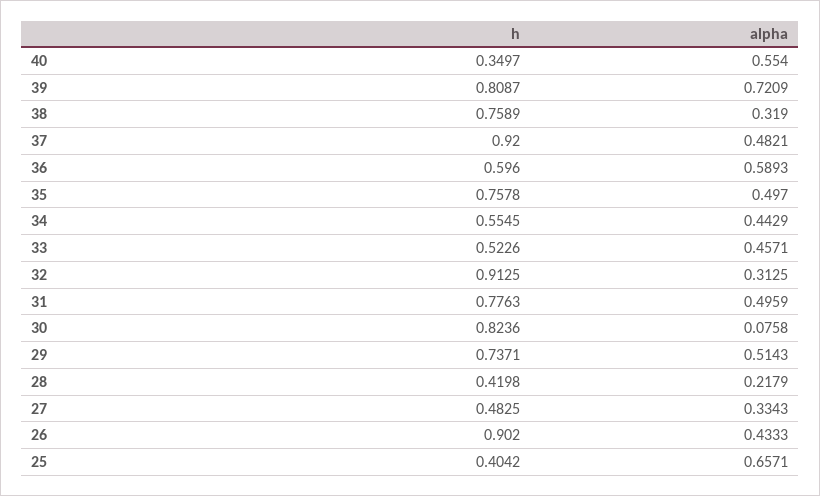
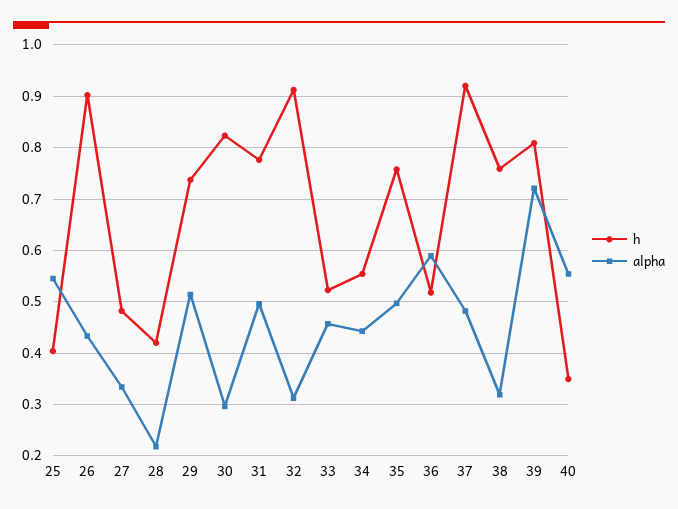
h, 36: 0.596 -> 0.52
alpha, 30: 0.0758 -> 0.3
alpha, 25: 0.6571 -> 0.54

